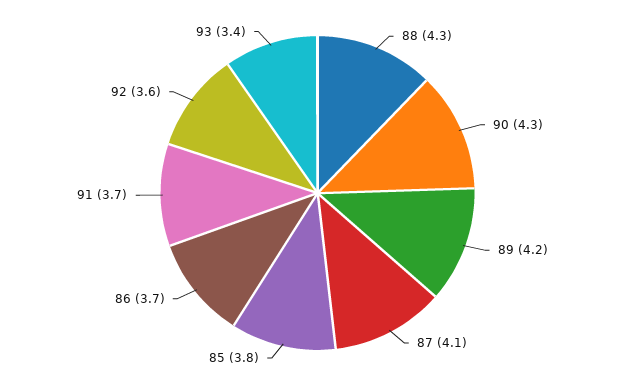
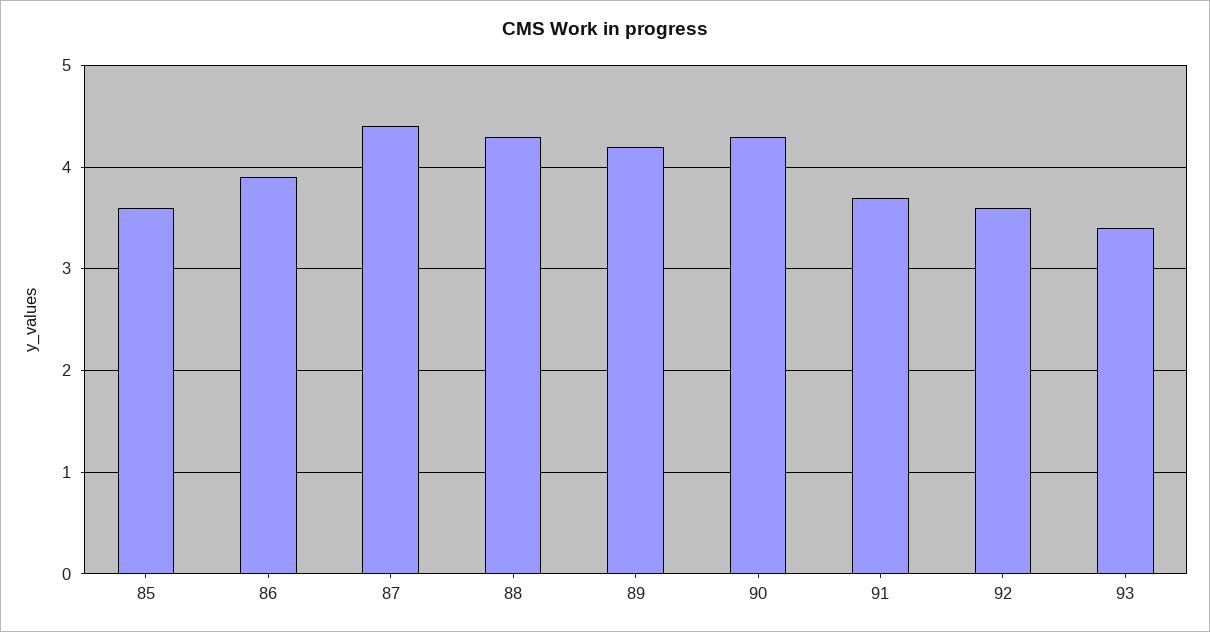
87: 4.1 -> 4.4
85: 3.8 -> 3.6
86: 3.7 -> 3.9

